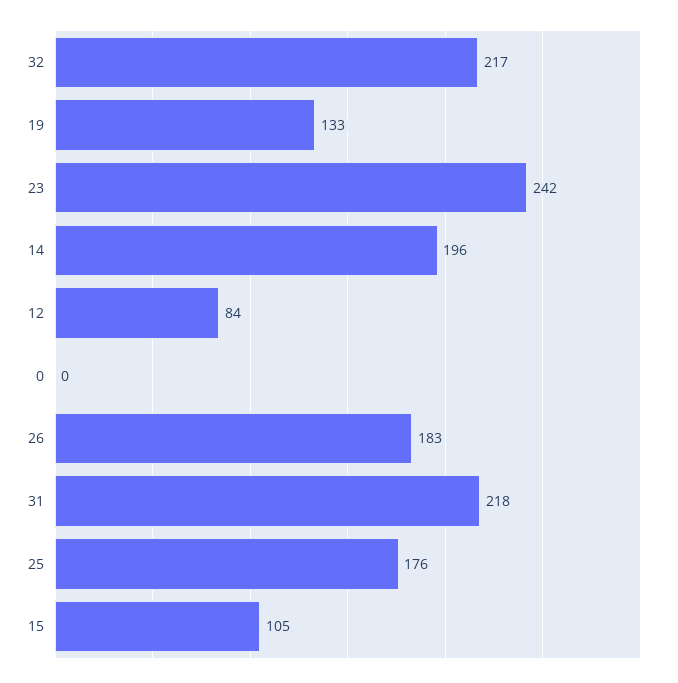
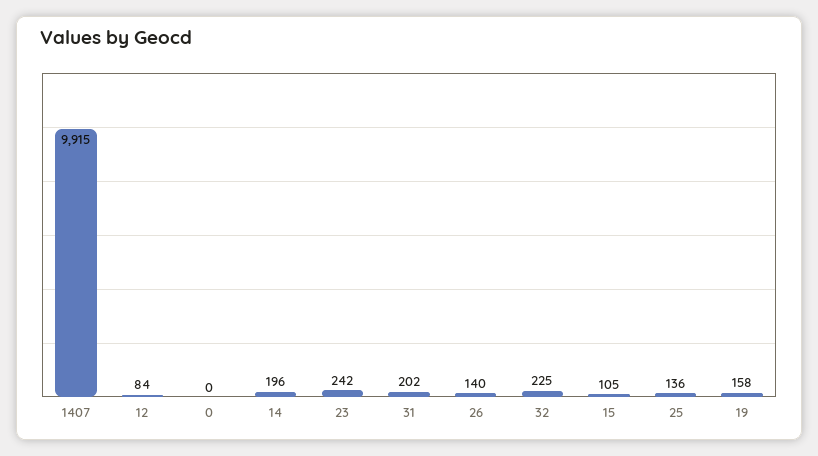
32: 217 -> 225
19: 133 -> 158
26: 183 -> 140
31: 218 -> 202
25: 176 -> 136
1407: none -> 9915

